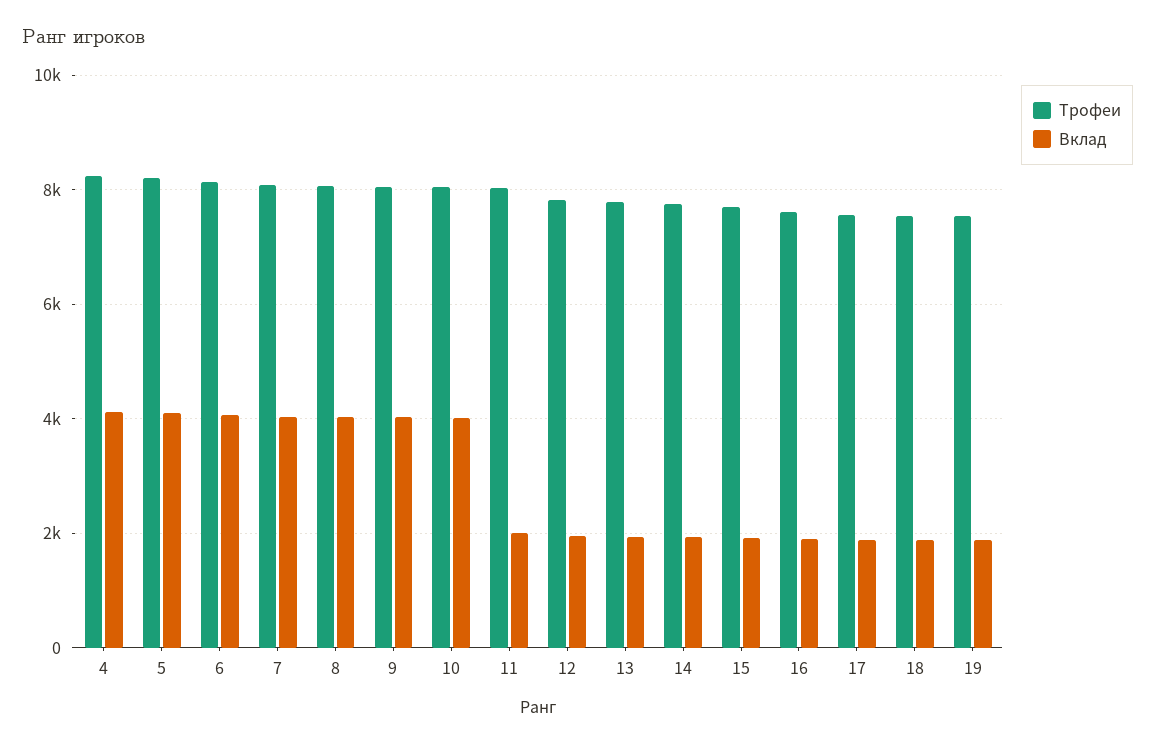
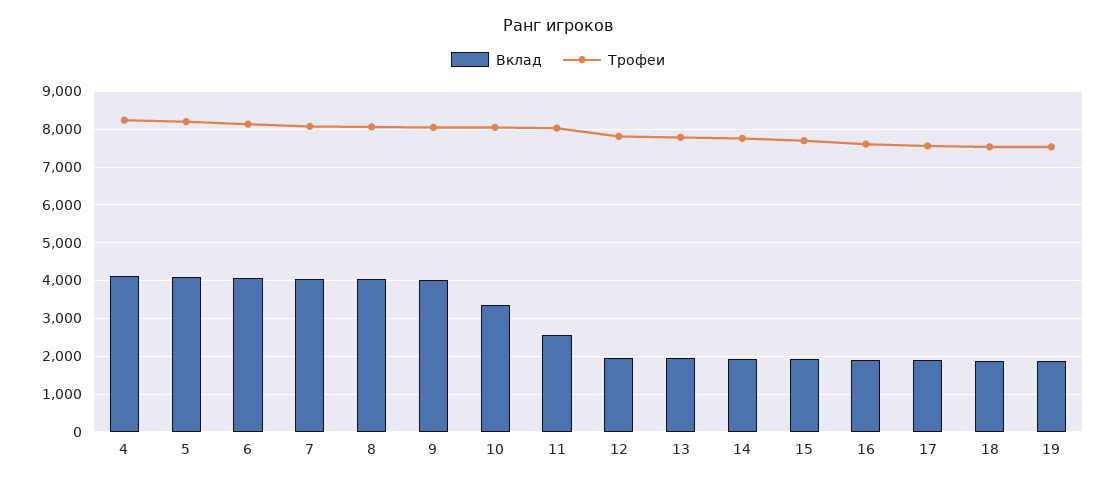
Вклад, 10: 4000 -> 3400
Вклад, 11: 2000 -> 2600

